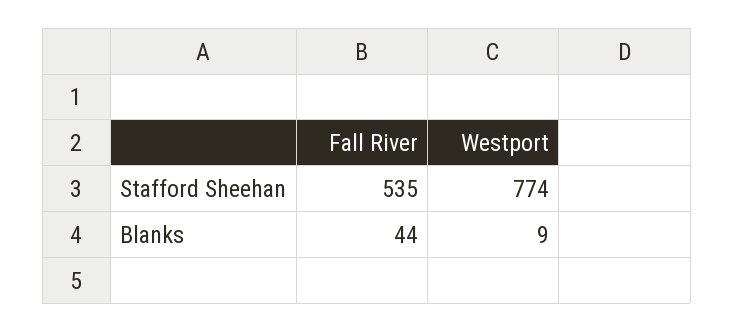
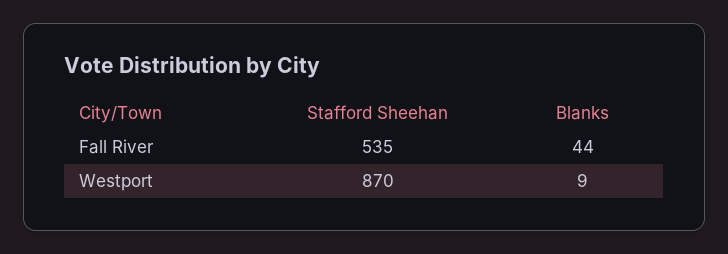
Westport, Stafford Sheehan: 774 -> 870

